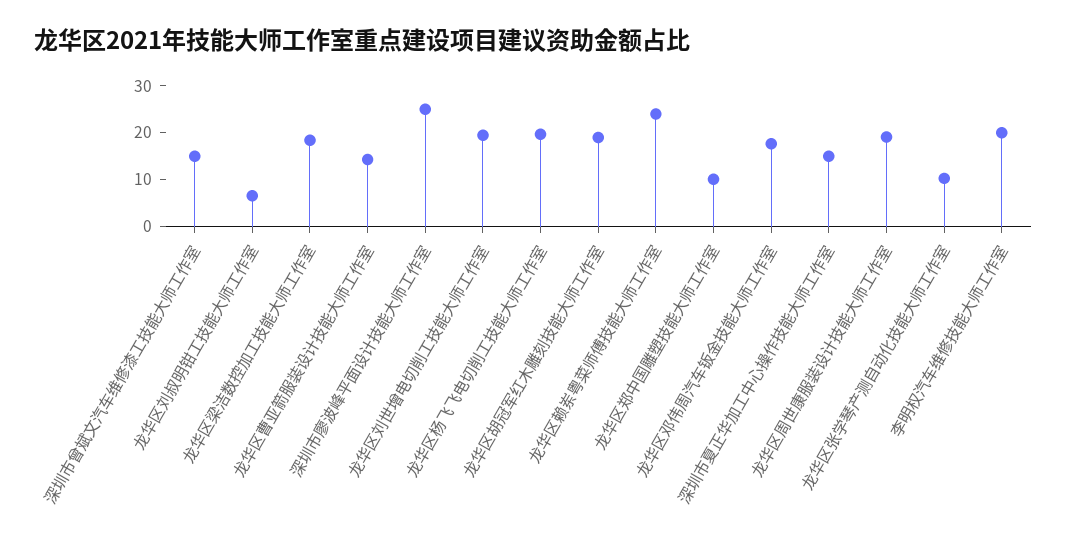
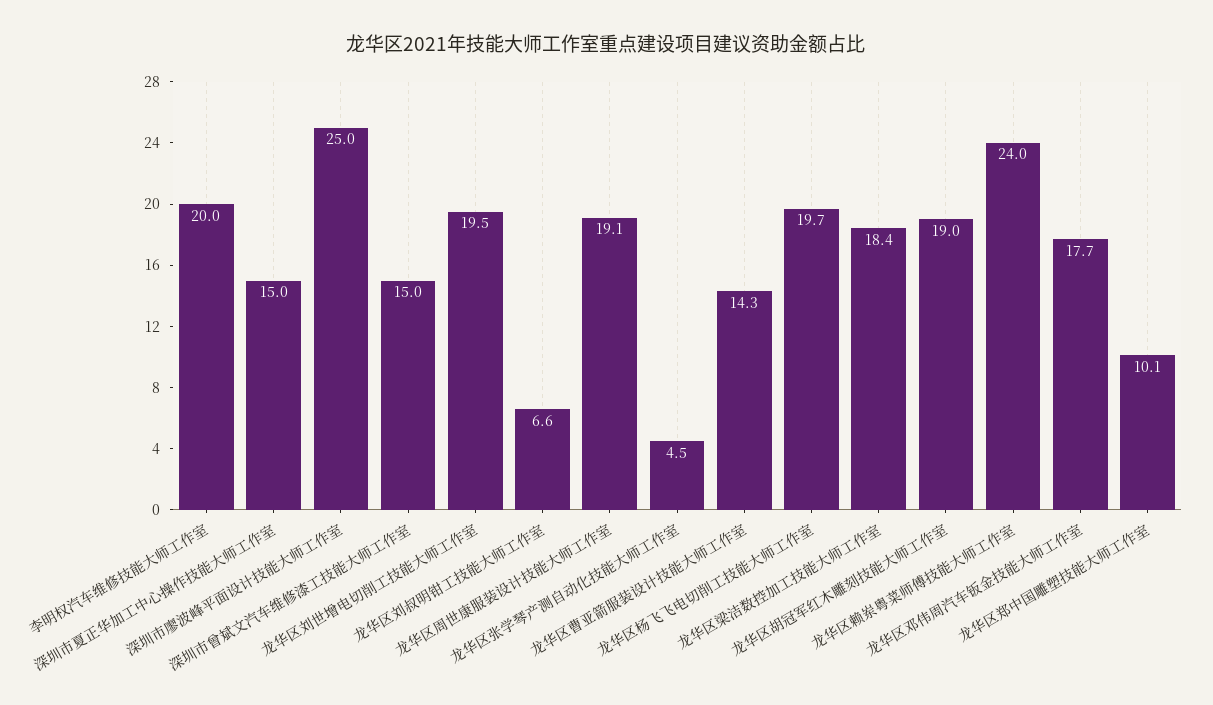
龙华区张学琴产测自动化技能大师工作室: 10 -> 4.5

